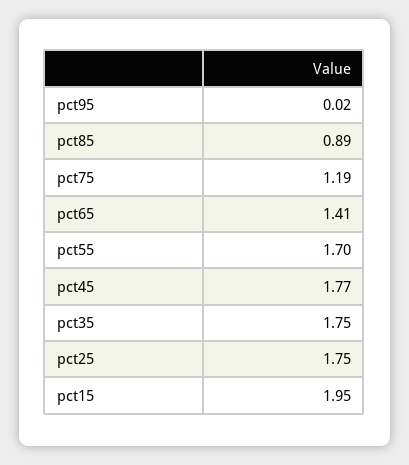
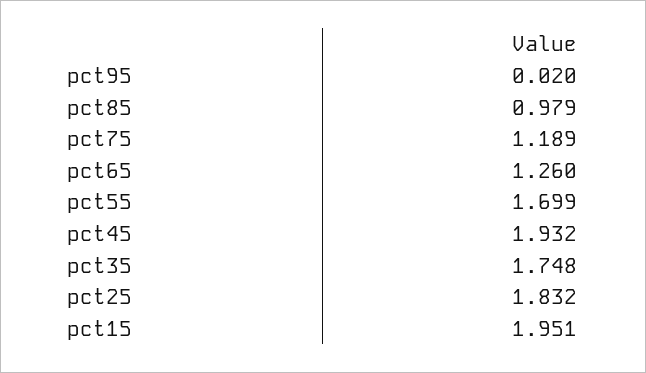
pct85: 0.89 -> 0.979
pct65: 1.41 -> 1.26
pct45: 1.77 -> 1.932
pct25: 1.75 -> 1.832

